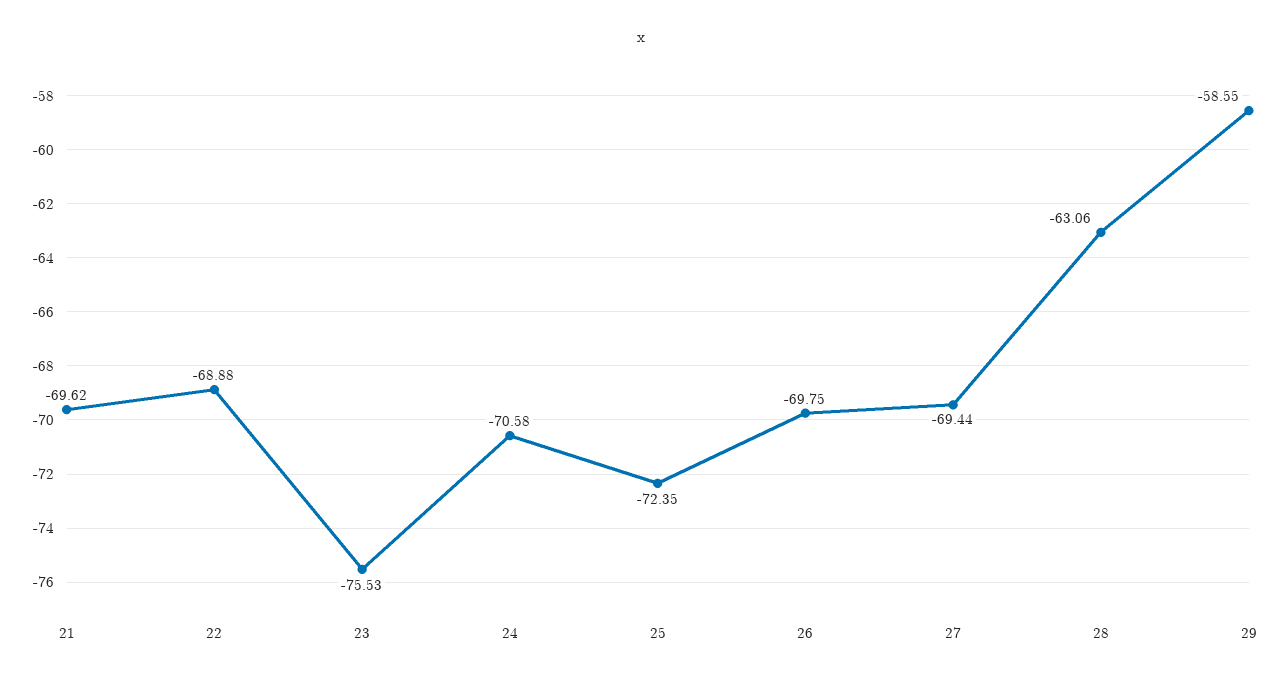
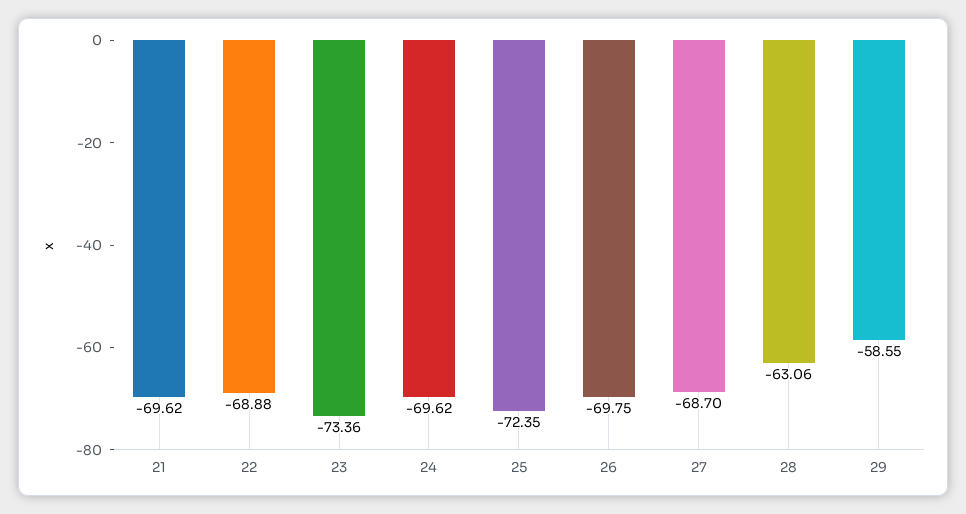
23: -75.53 -> -73.36
24: -70.58 -> -69.62
27: -69.44 -> -68.7

